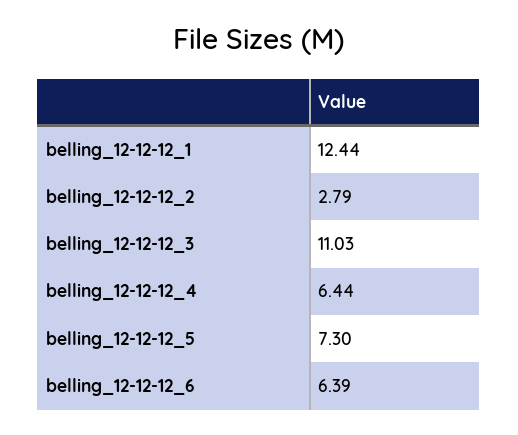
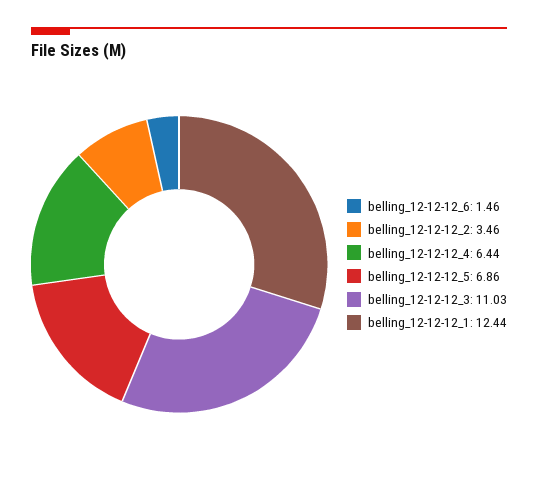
belling_12-12-12_2: 2.79 -> 3.46
belling_12-12-12_5: 7.3 -> 6.86
belling_12-12-12_6: 6.39 -> 1.46

